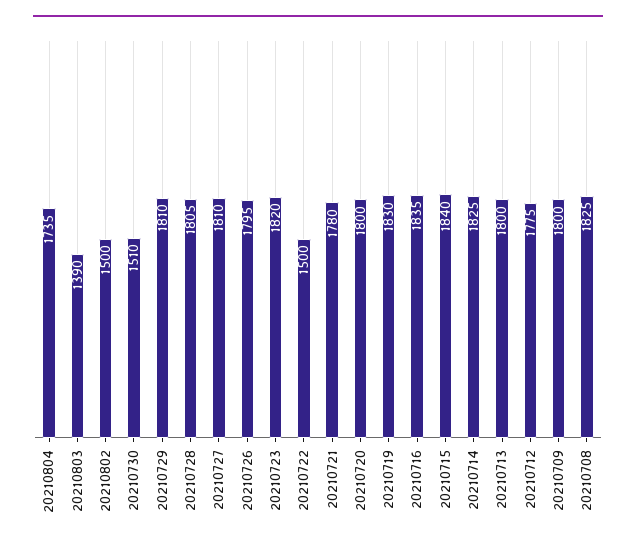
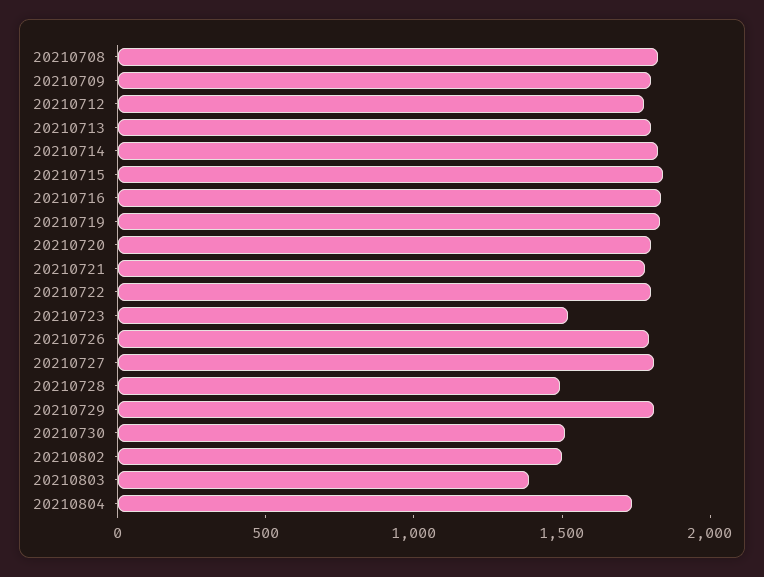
20210728: 1805 -> 1500
20210723: 1820 -> 1500
20210722: 1500 -> 1800

